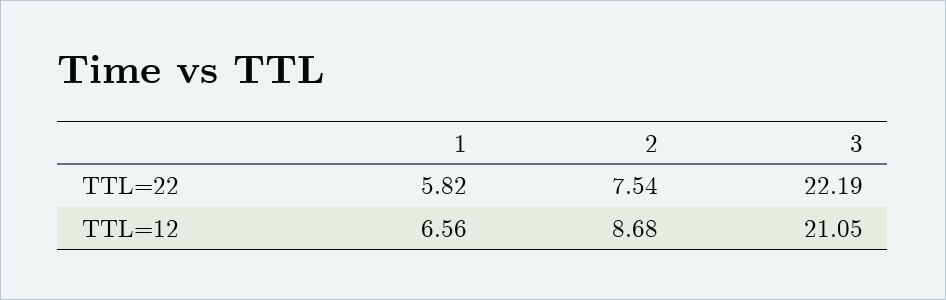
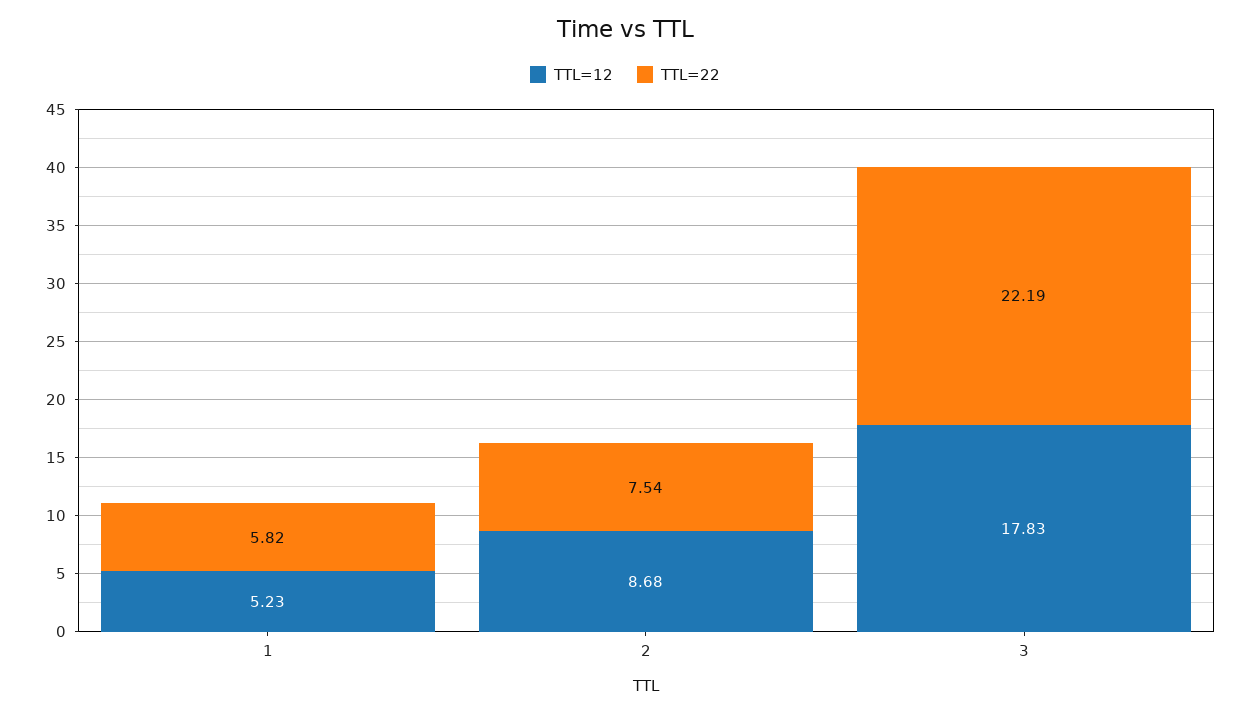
TTL=12, 1: 6.56 -> 5.23
TTL=12, 3: 21.05 -> 17.83

